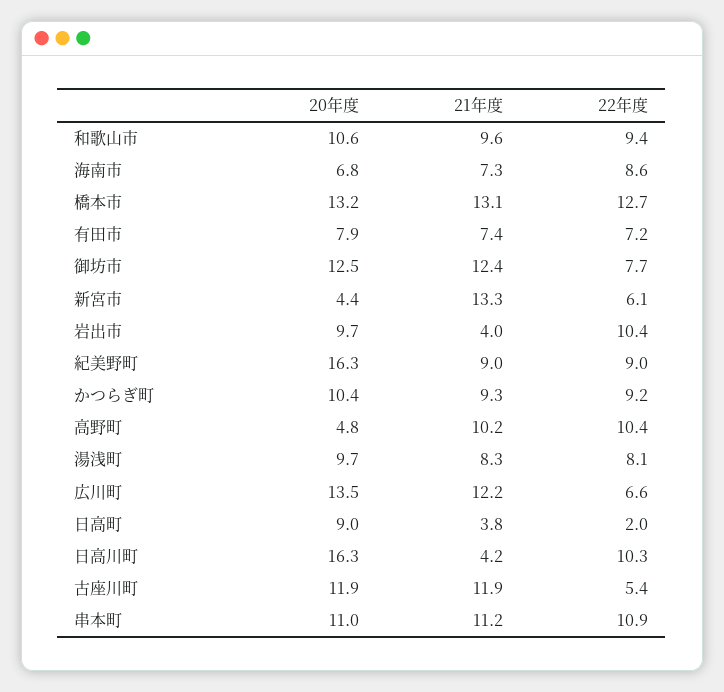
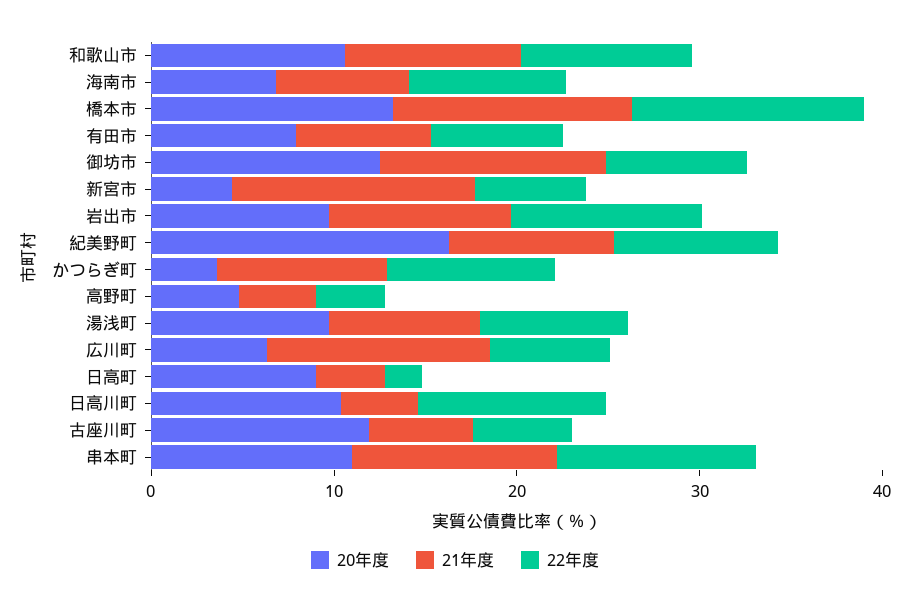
21年度, 岩出市: 4 -> 10
20年度, かつらぎ町: 10.4 -> 4
21年度, 高野町: 10.2 -> 4
22年度, 高野町: 10.4 -> 4
20年度, 広川町: 13.5 -> 6
20年度, 日高川町: 16.3 -> 10
21年度, 古座川町: 11.9 -> 6

